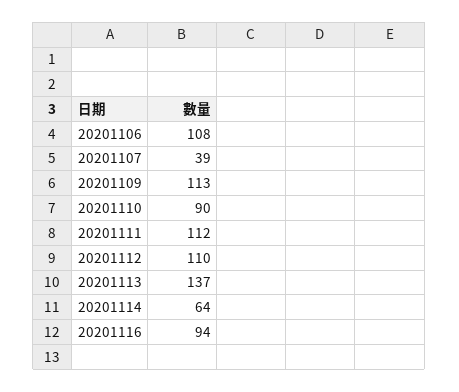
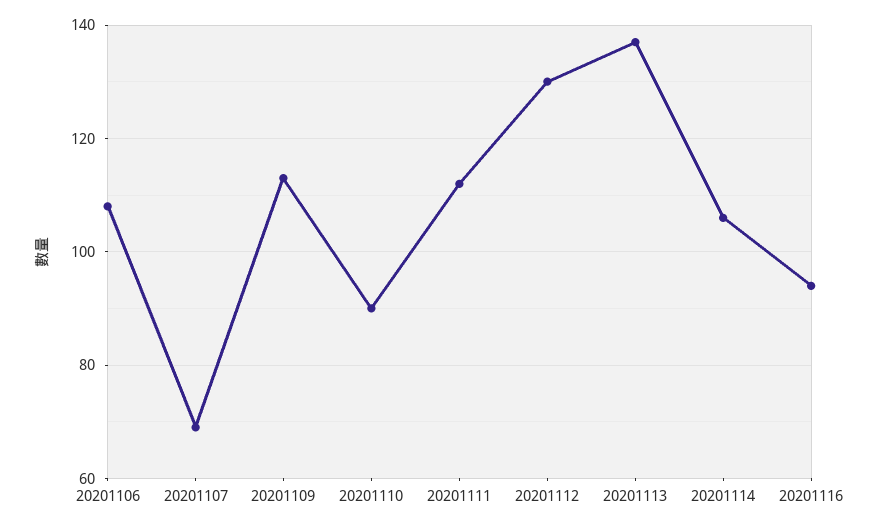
20201107: 39 -> 70
20201112: 110 -> 130
20201114: 64 -> 105

